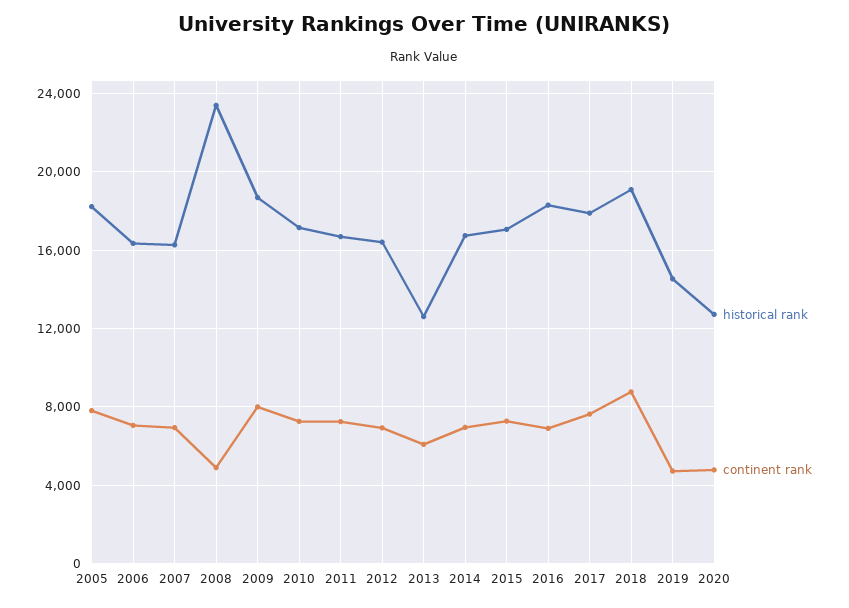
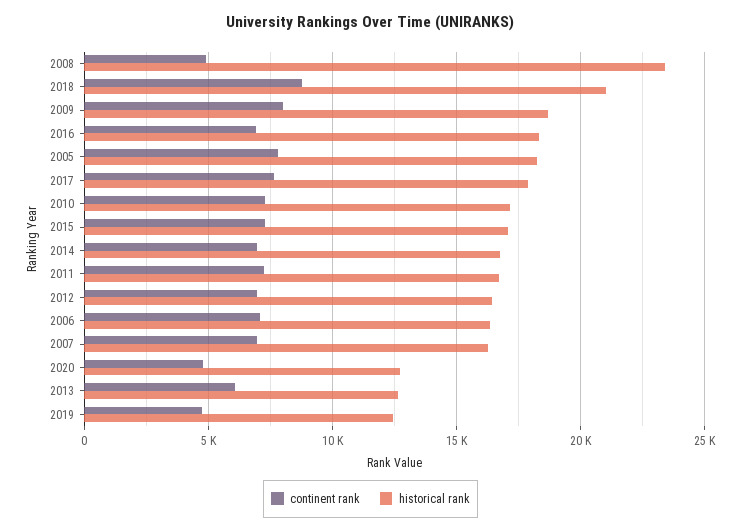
historical rank, 2018: 19000 -> 21000
historical rank, 2019: 14500 -> 12500

